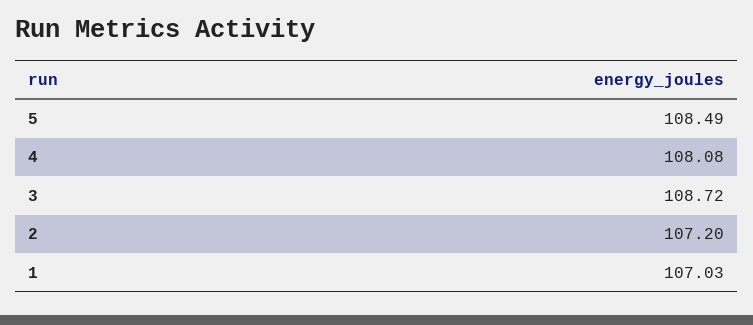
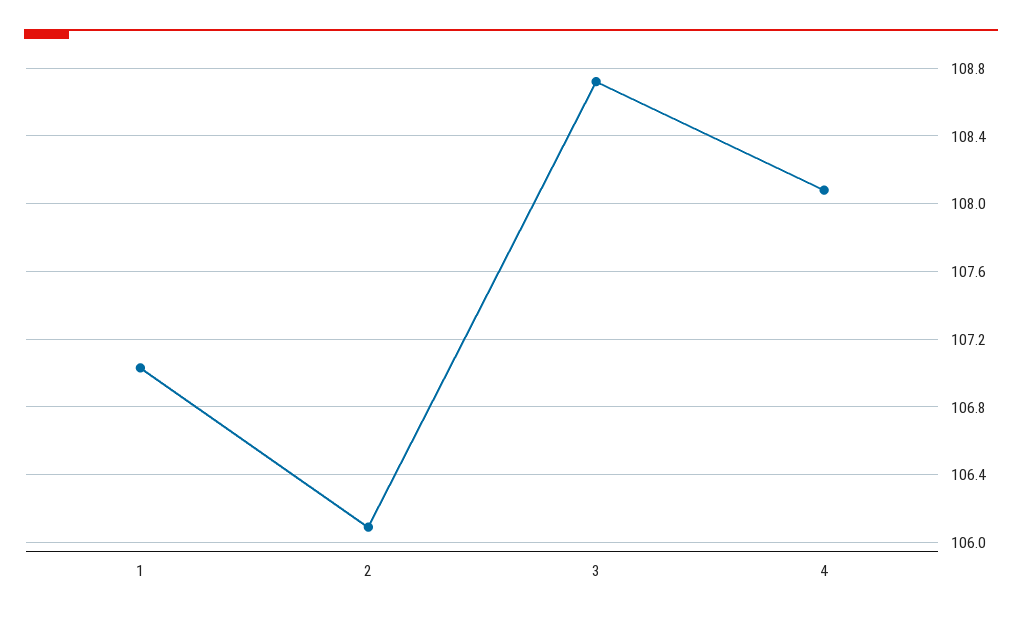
5: 108.49 -> none
2: 107.2 -> 106.1

